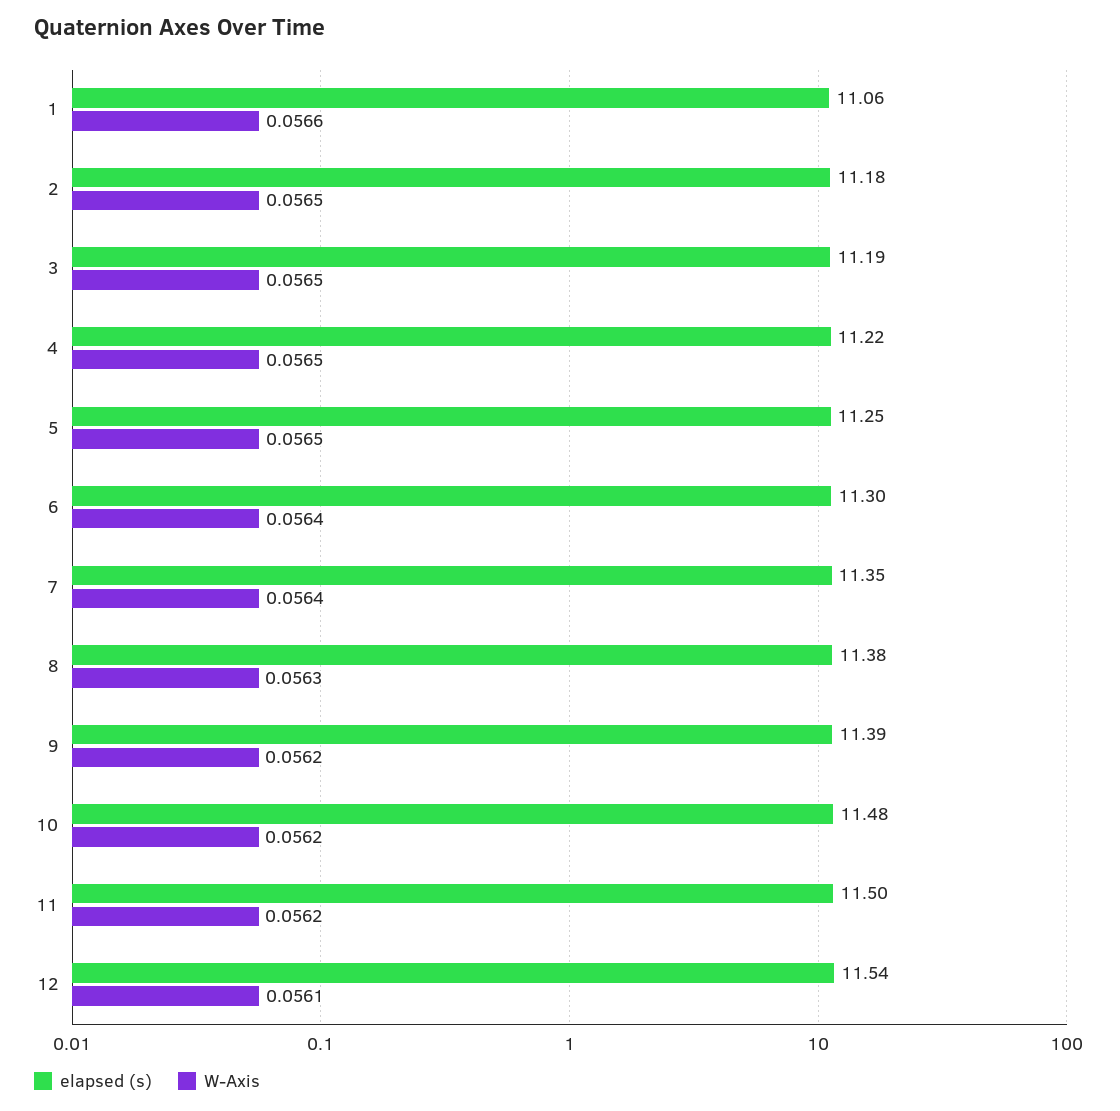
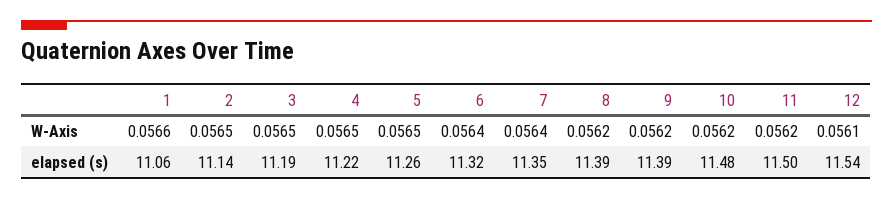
elapsed (s), 2: 11.18 -> 11.14
elapsed (s), 5: 11.25 -> 11.26
elapsed (s), 6: 11.3 -> 11.32
elapsed (s), 8: 11.38 -> 11.39
W-Axis, 8: 0.0563 -> 0.0562

